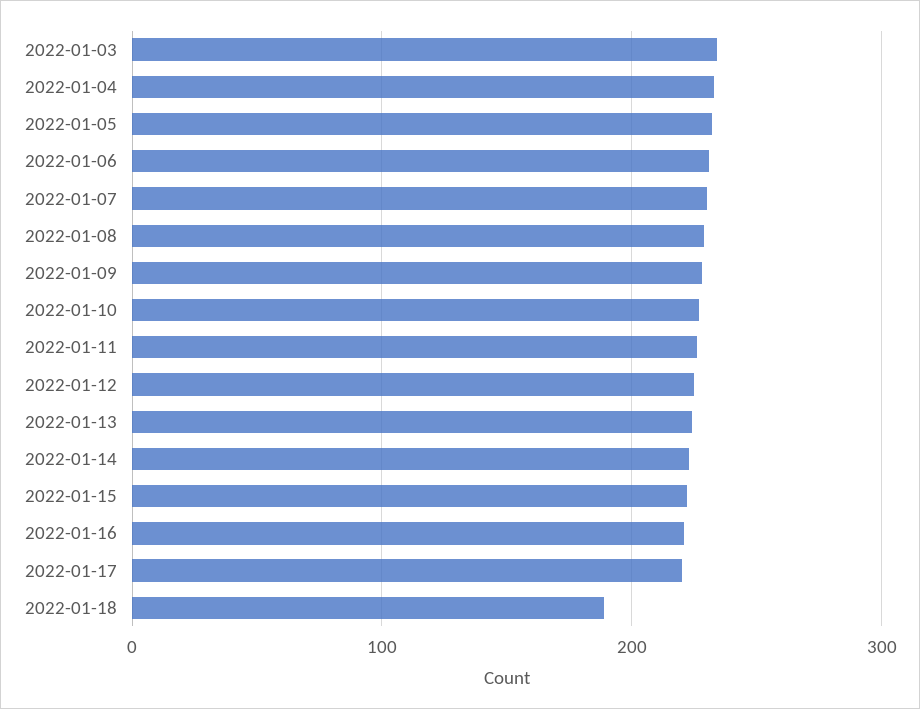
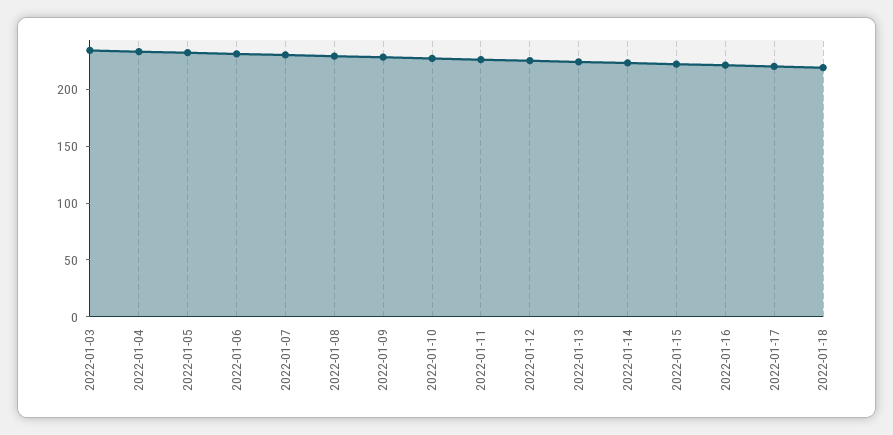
2022-01-18: 190 -> 220

